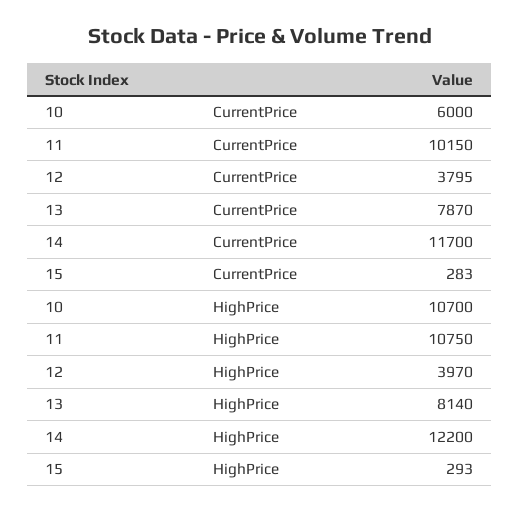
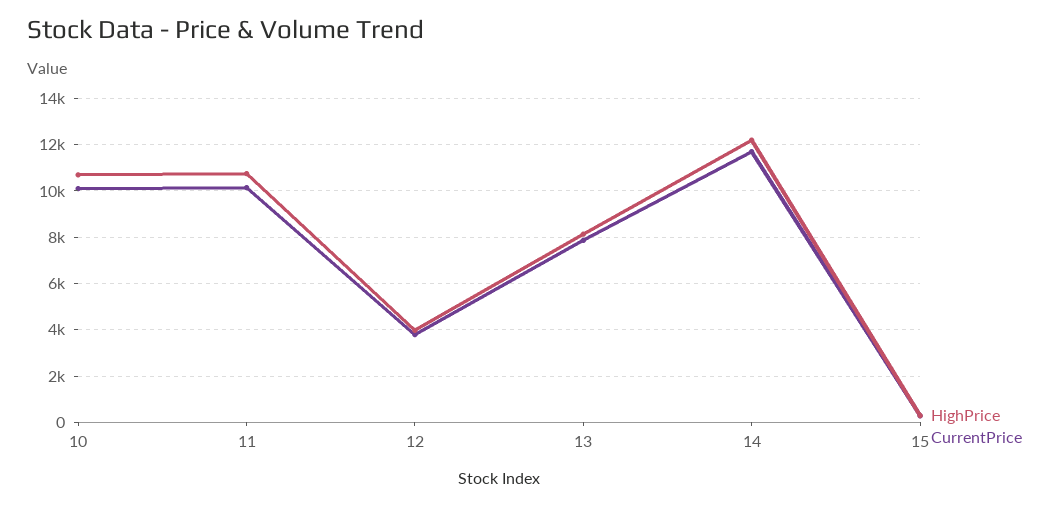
CurrentPrice, 10: 6000 -> 10000

